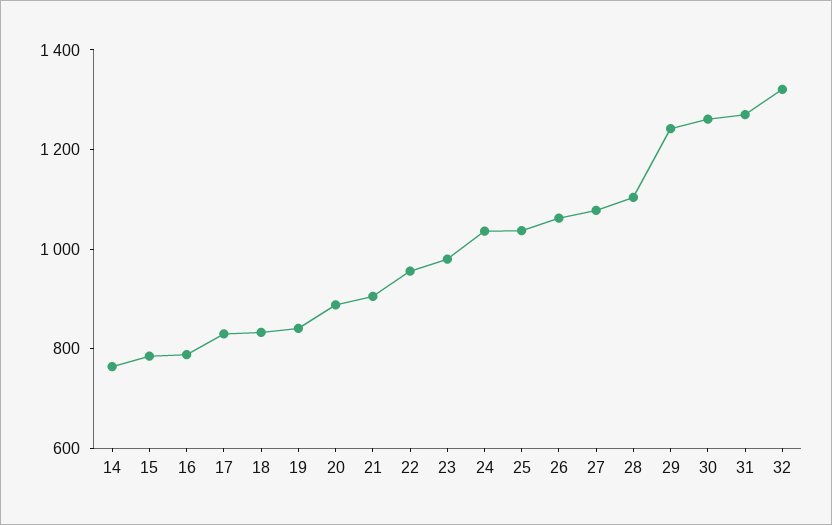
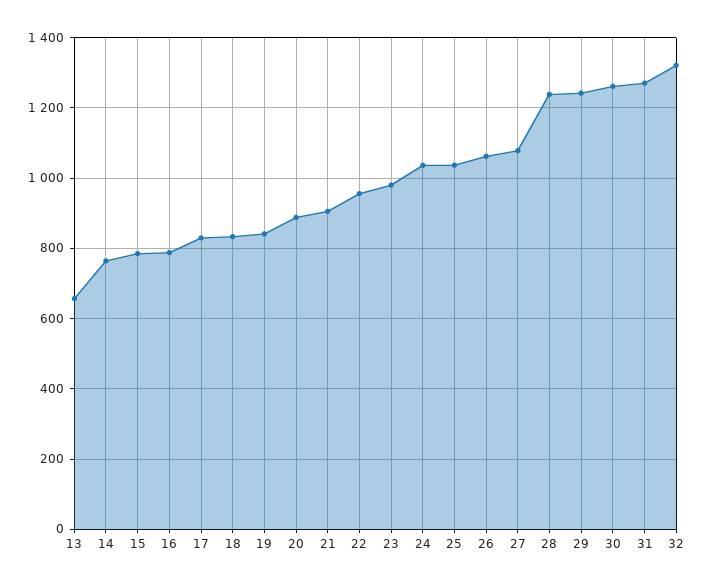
28: 1100 -> 1240
13: none -> 660

